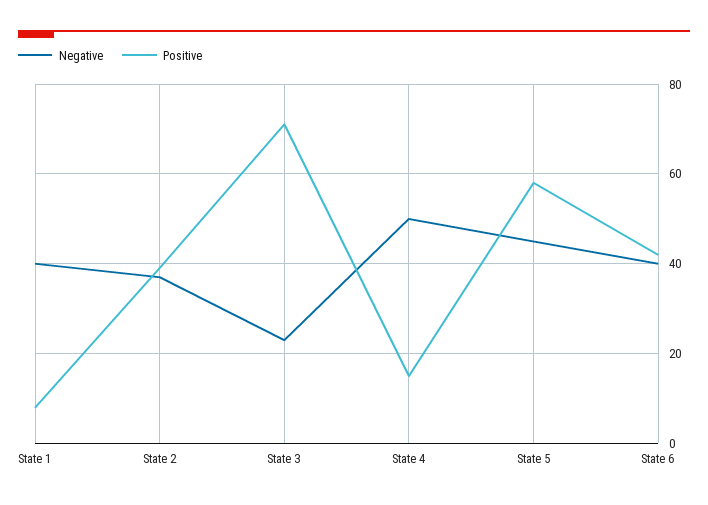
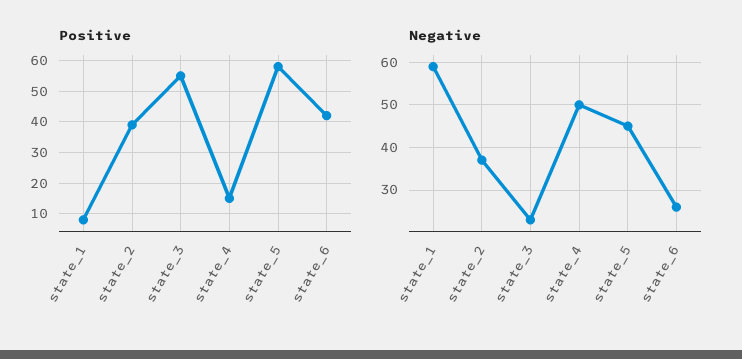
Negative, State 1: 40 -> 60
Positive, State 3: 70 -> 55
Negative, State 6: 40 -> 25

